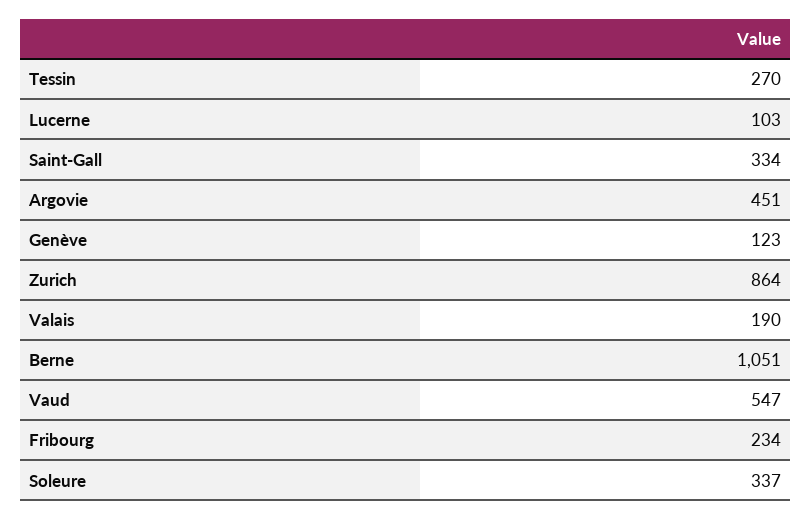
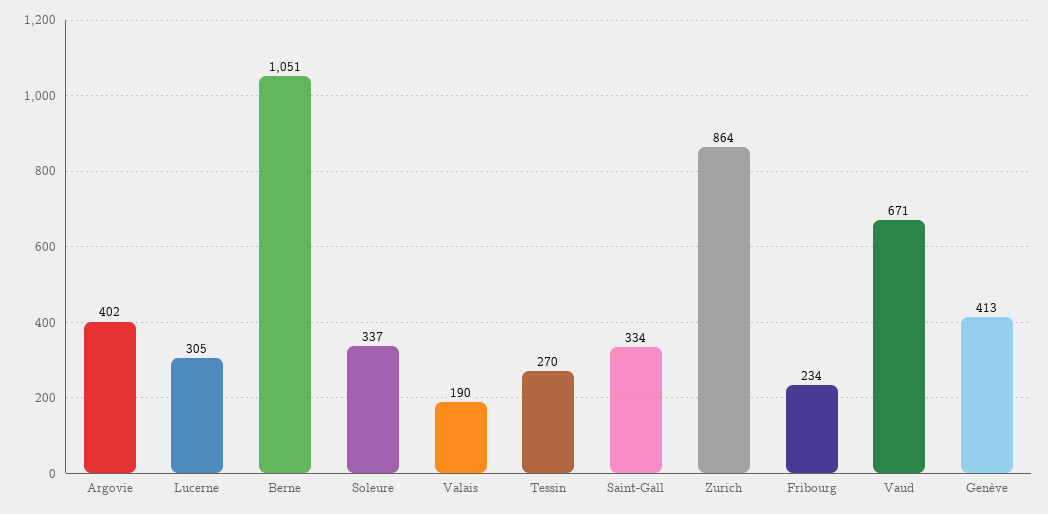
Lucerne: 103 -> 305
Argovie: 451 -> 402
Genève: 123 -> 413
Vaud: 547 -> 671

